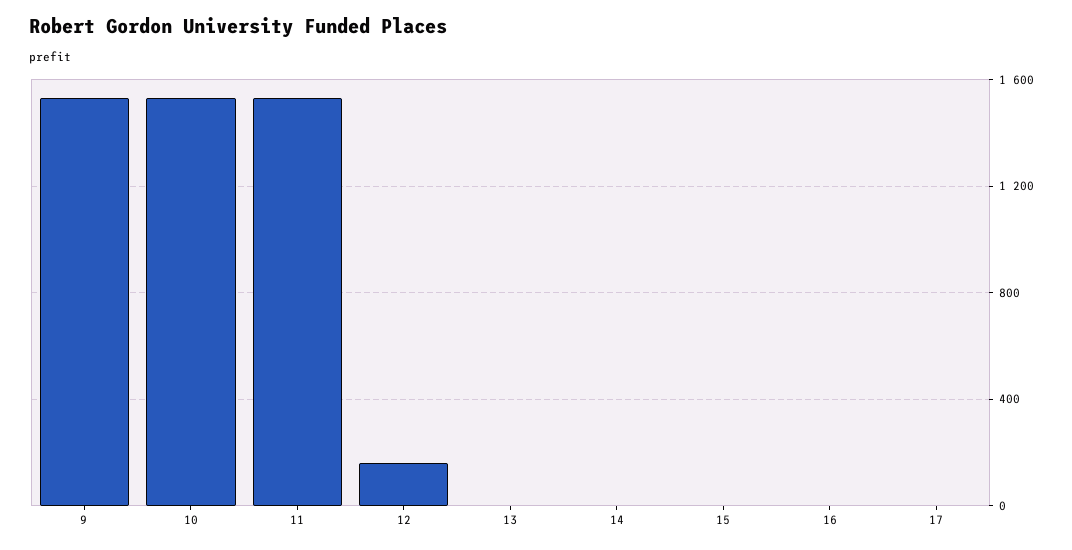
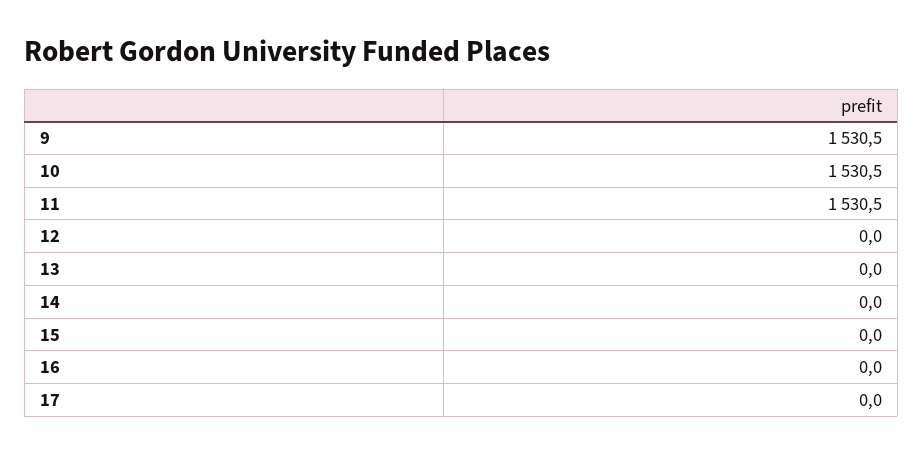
12: 150 -> 0

